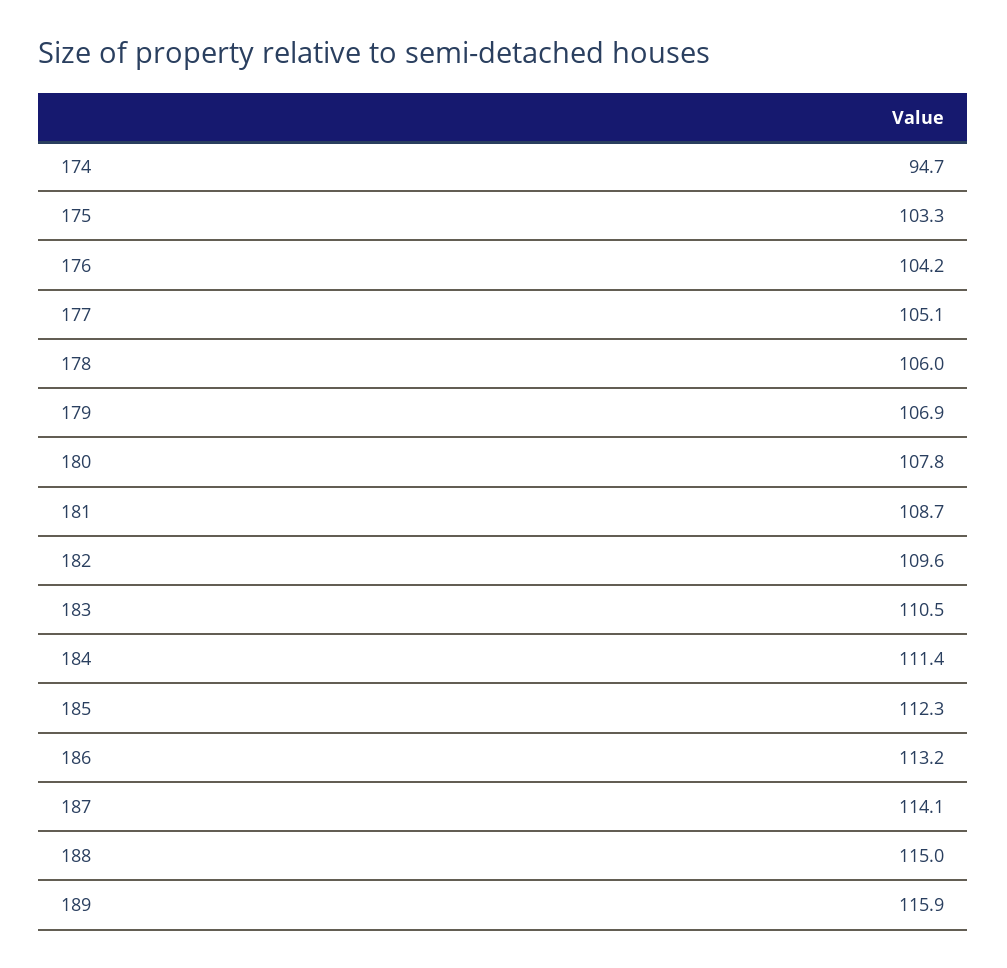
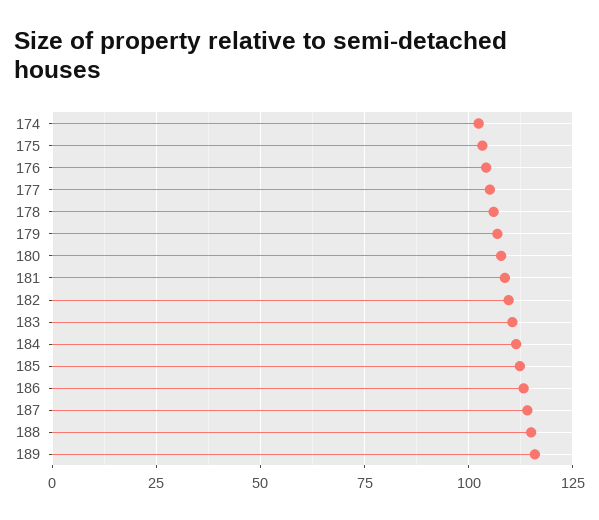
174: 94.7 -> 102.5

